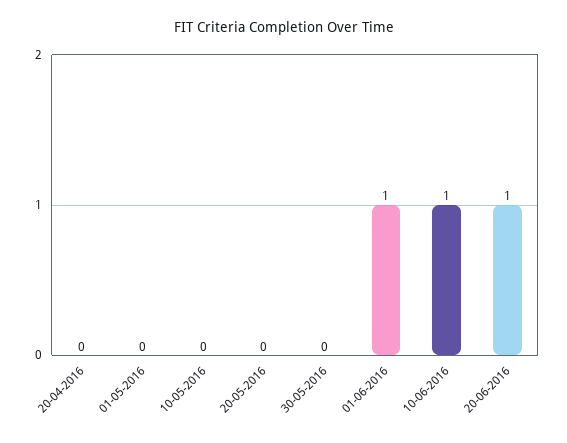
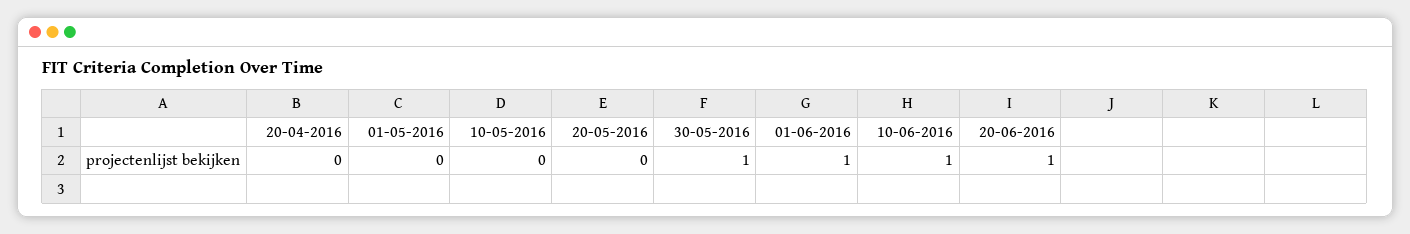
30-05-2016: 0 -> 1

